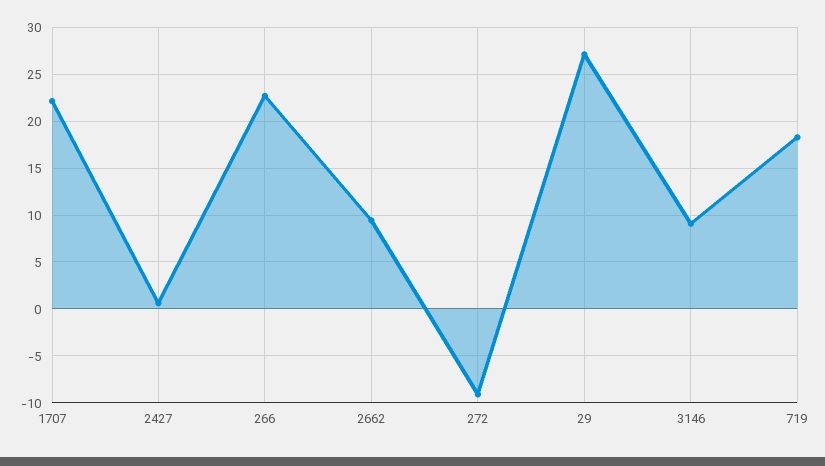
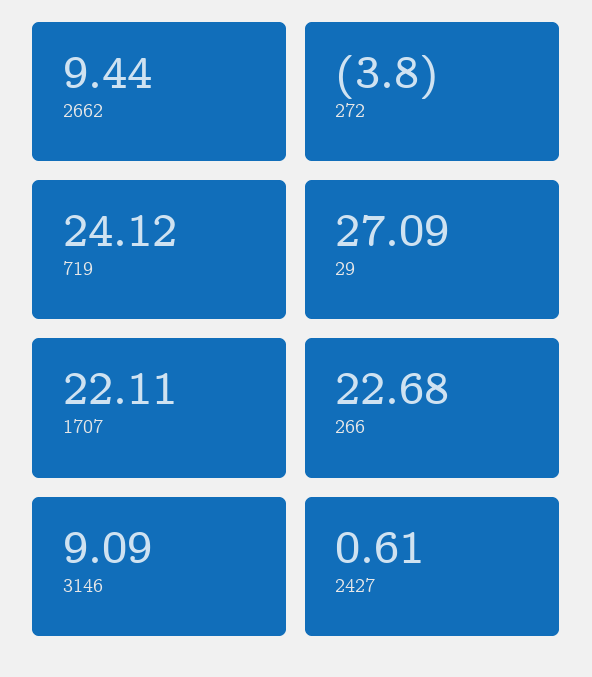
272: -9 -> -3.8
719: 18 -> 24.12

